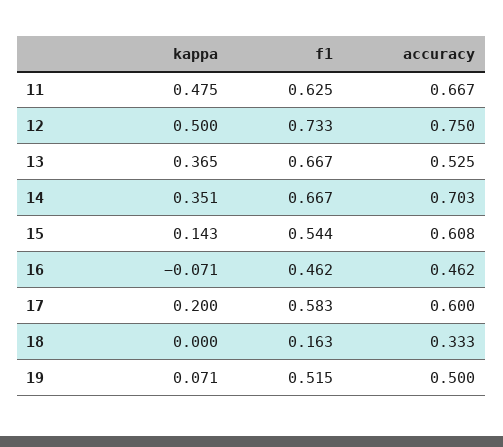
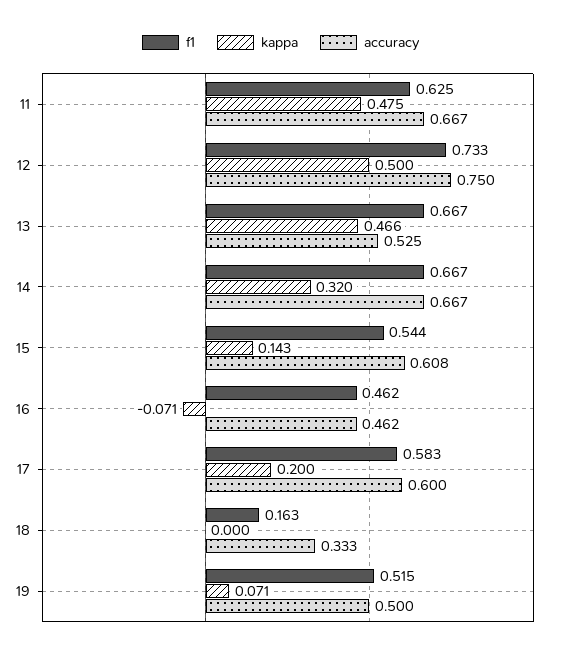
kappa, 13: 0.365 -> 0.466
kappa, 14: 0.351 -> 0.32
accuracy, 14: 0.703 -> 0.667

